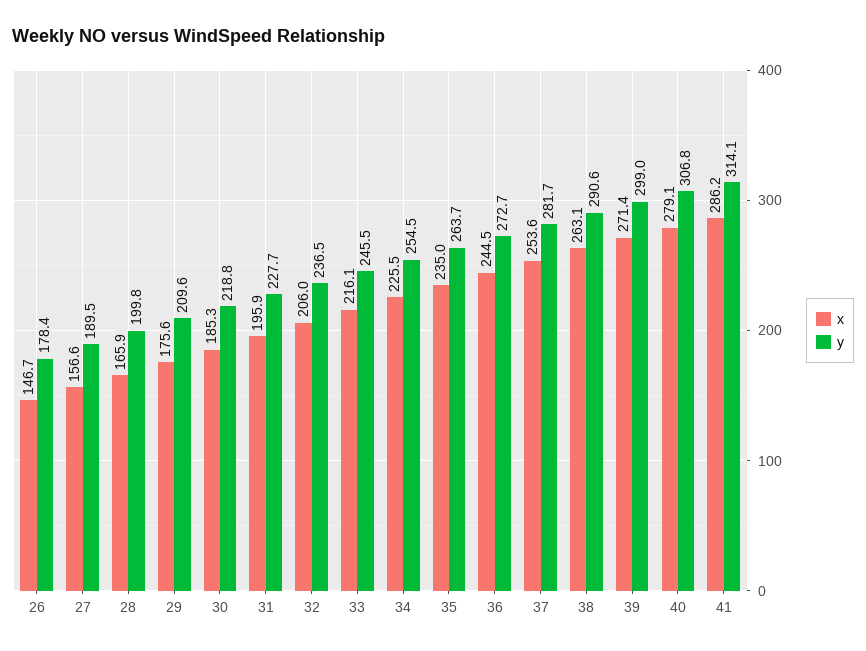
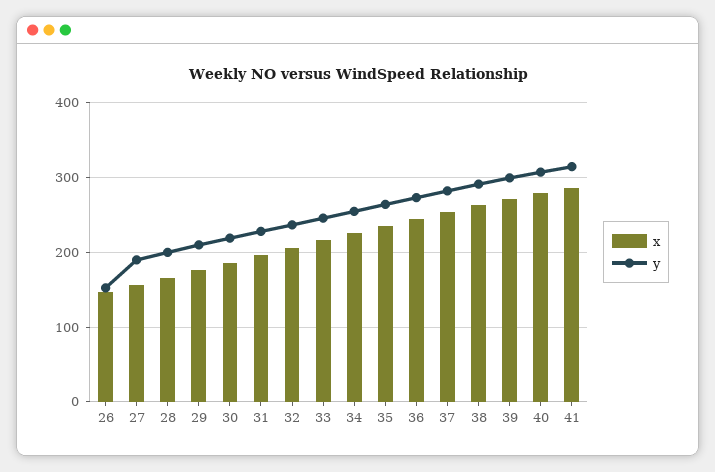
y, 26: 178.4 -> 150

